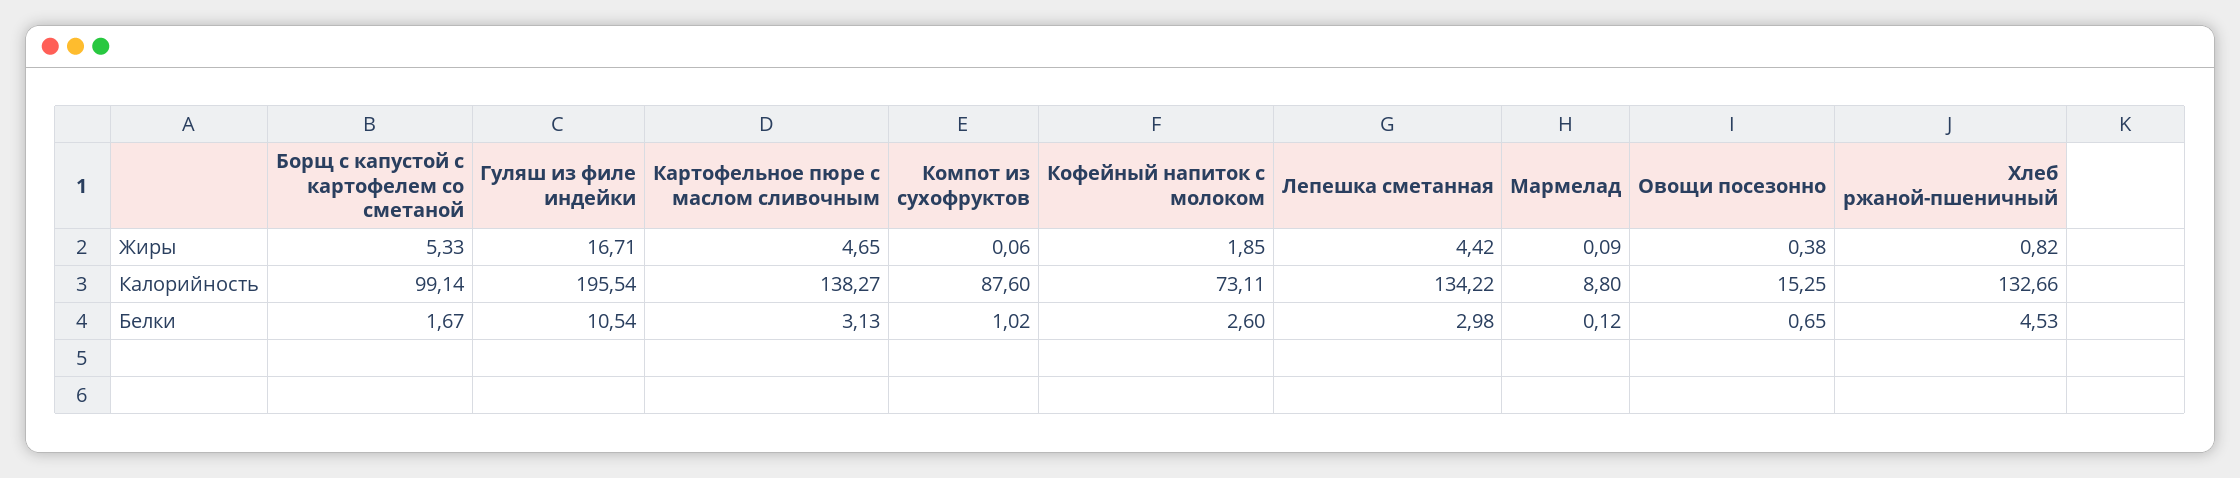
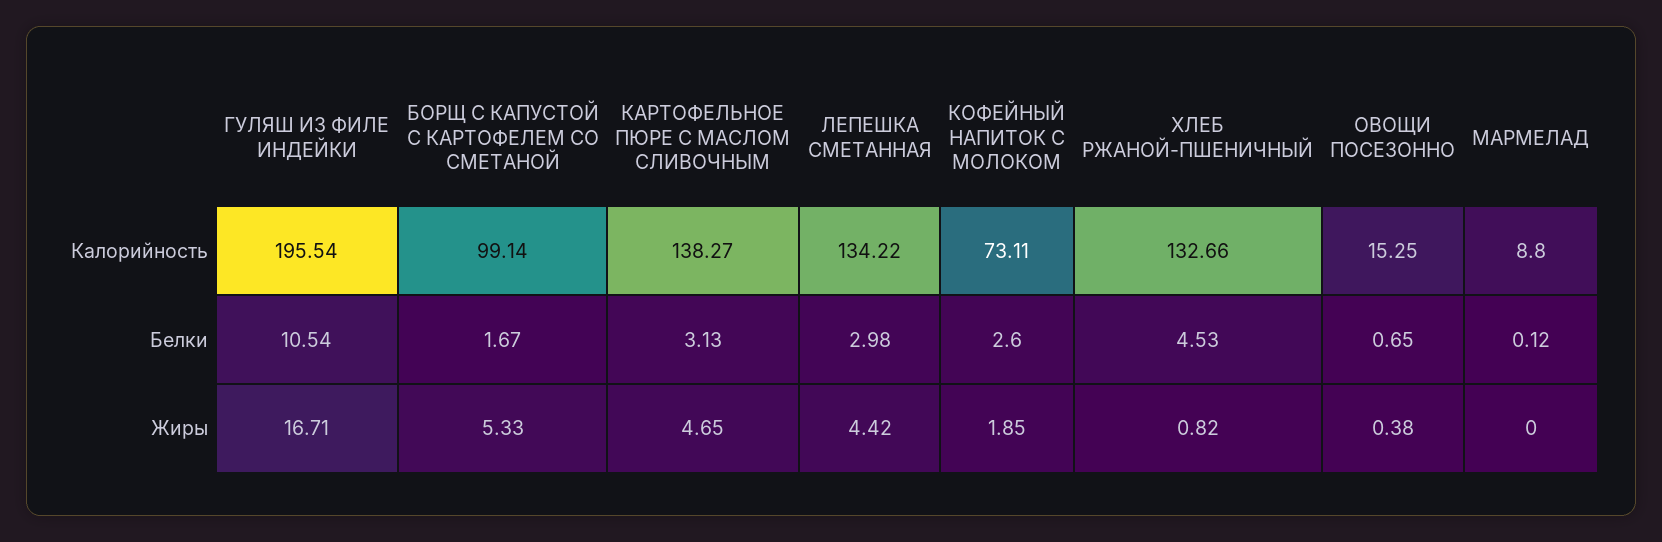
Компот из сухофруктов, Жиры: 0.06 -> none
Мармелад, Жиры: 0.09 -> 0
Компот из сухофруктов, Калорийность: 87.6 -> none
Компот из сухофруктов, Белки: 1.02 -> none

